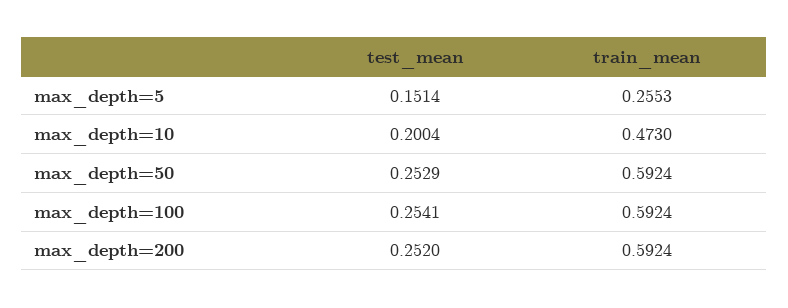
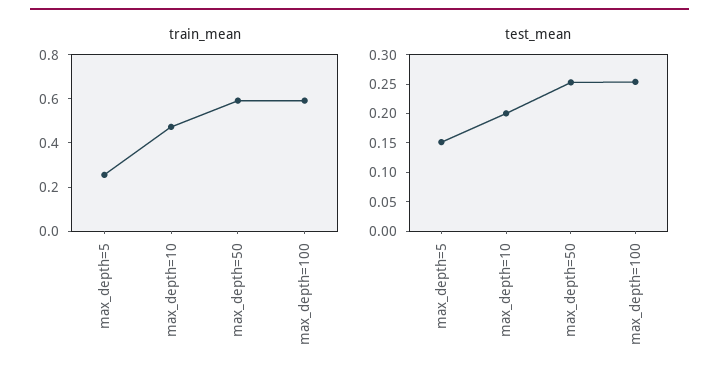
test_mean, max_depth=200: 0.252 -> none
train_mean, max_depth=200: 0.5924 -> none

